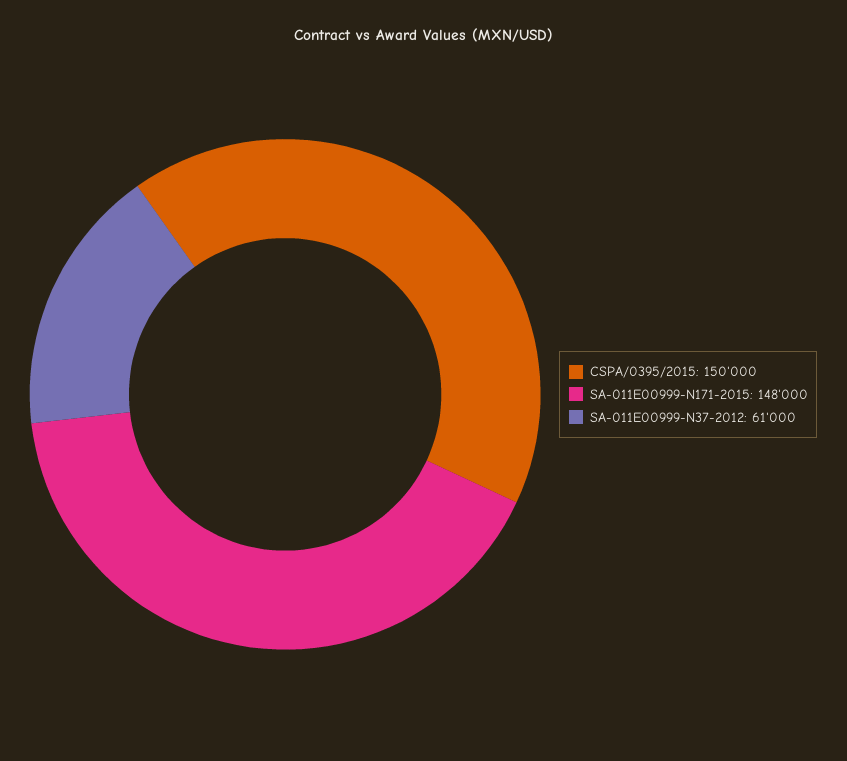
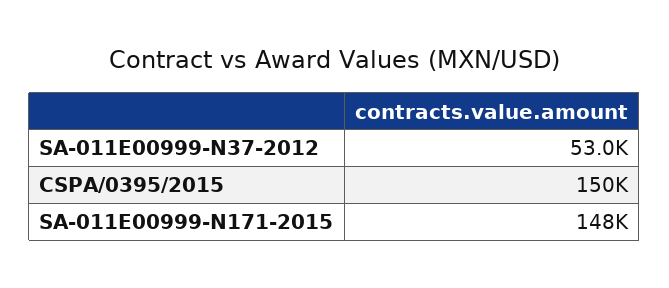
SA-011E00999-N37-2012: 61000 -> 53000

